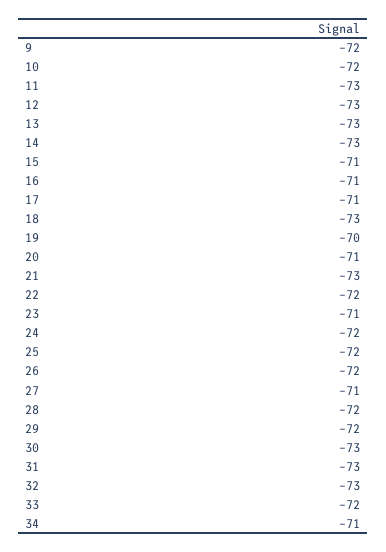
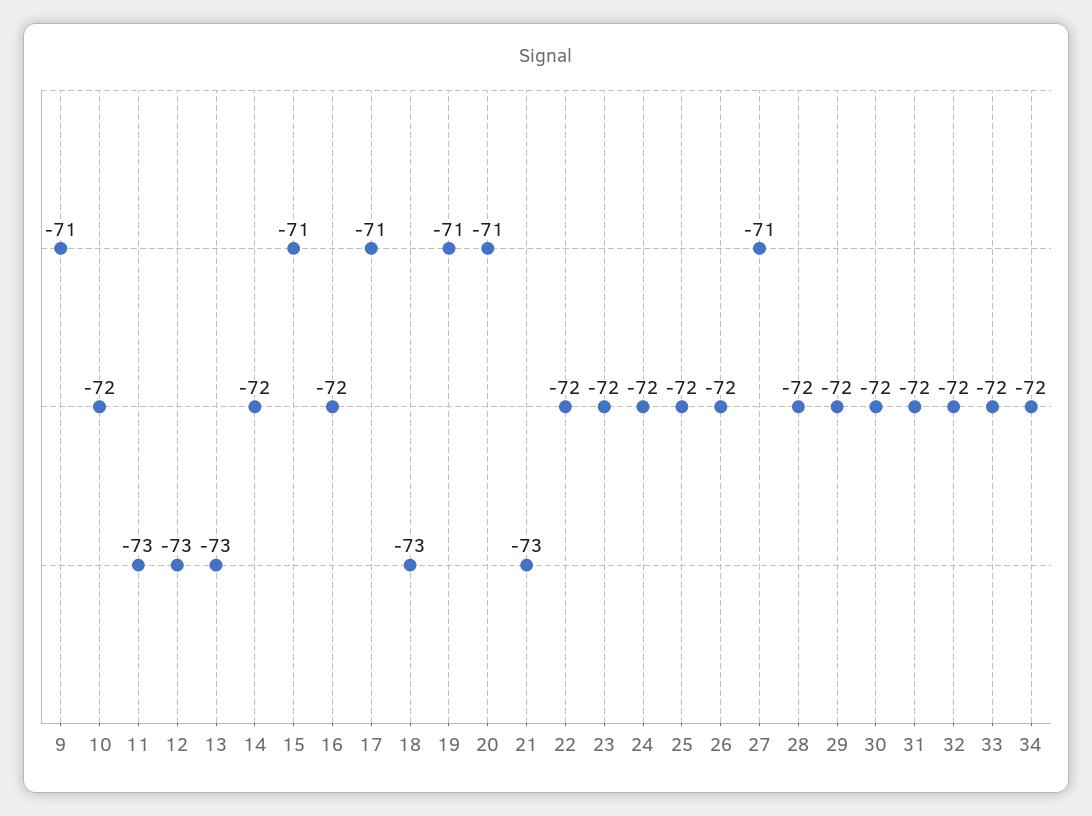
9: -72 -> -71
14: -73 -> -72
16: -71 -> -72
19: -70 -> -71
23: -71 -> -72
30: -73 -> -72
31: -73 -> -72
32: -73 -> -72
34: -71 -> -72

